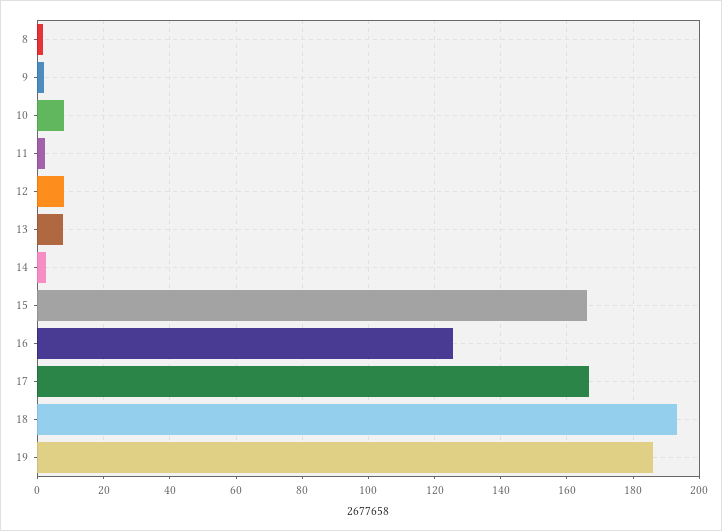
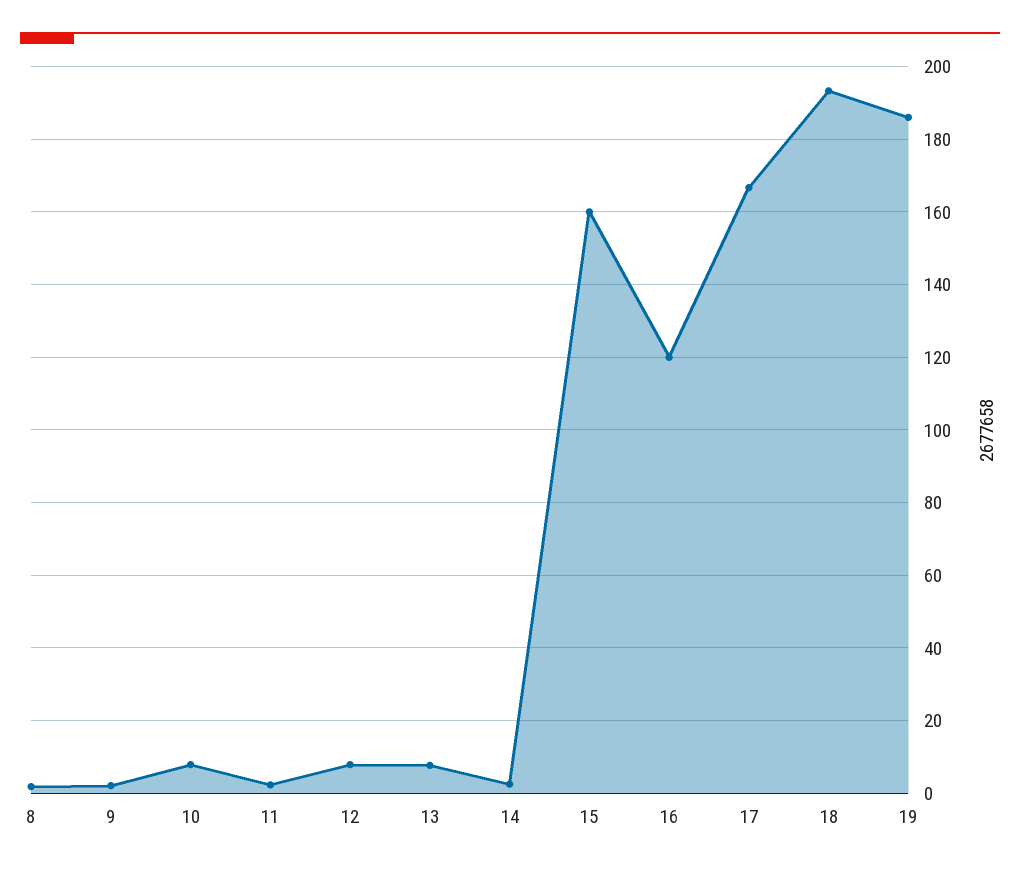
15: 166 -> 160
16: 126 -> 120

